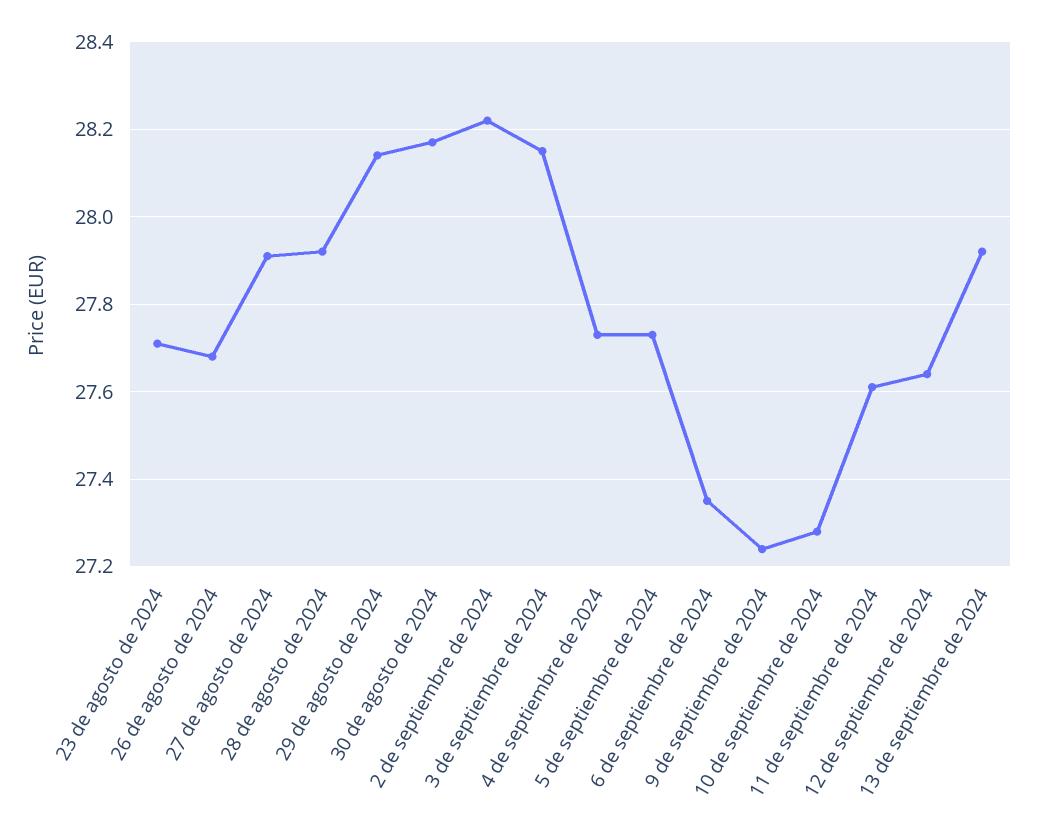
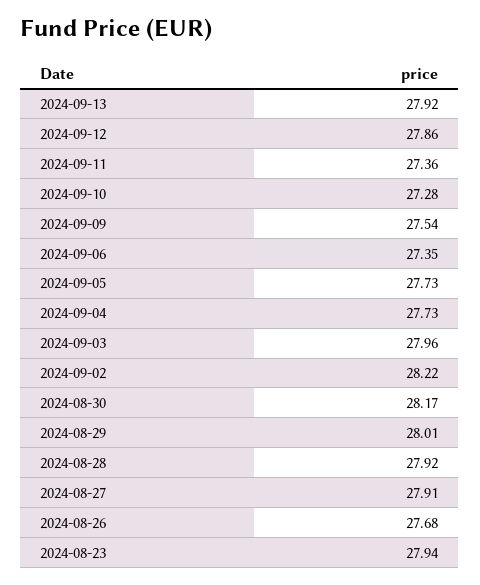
23 de agosto de 2024: 27.7 -> 27.94
29 de agosto de 2024: 28.15 -> 28.01
3 de septiembre de 2024: 28.15 -> 27.96
9 de septiembre de 2024: 27.25 -> 27.54
11 de septiembre de 2024: 27.6 -> 27.36
12 de septiembre de 2024: 27.65 -> 27.86

